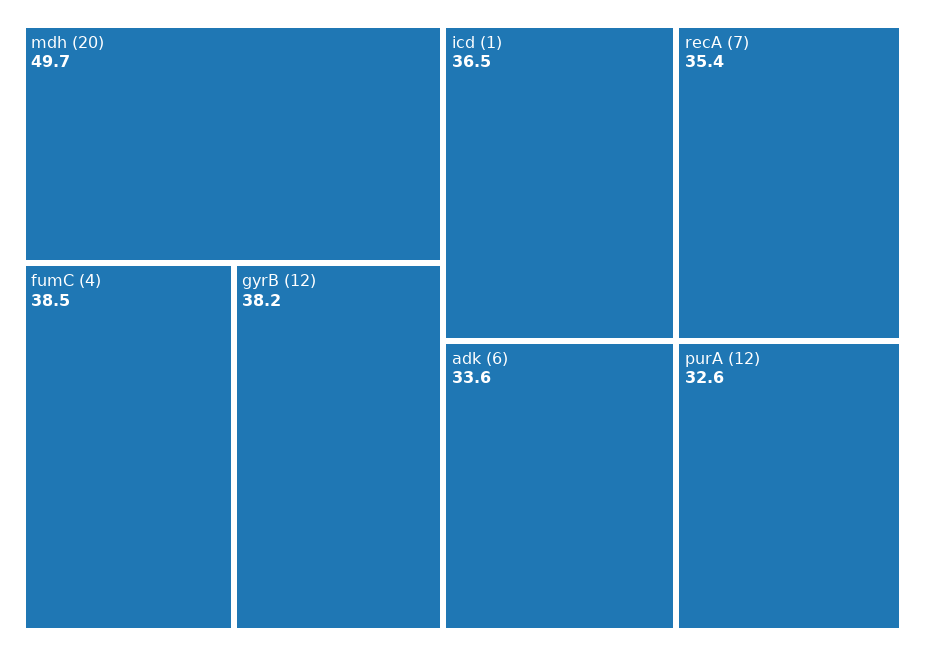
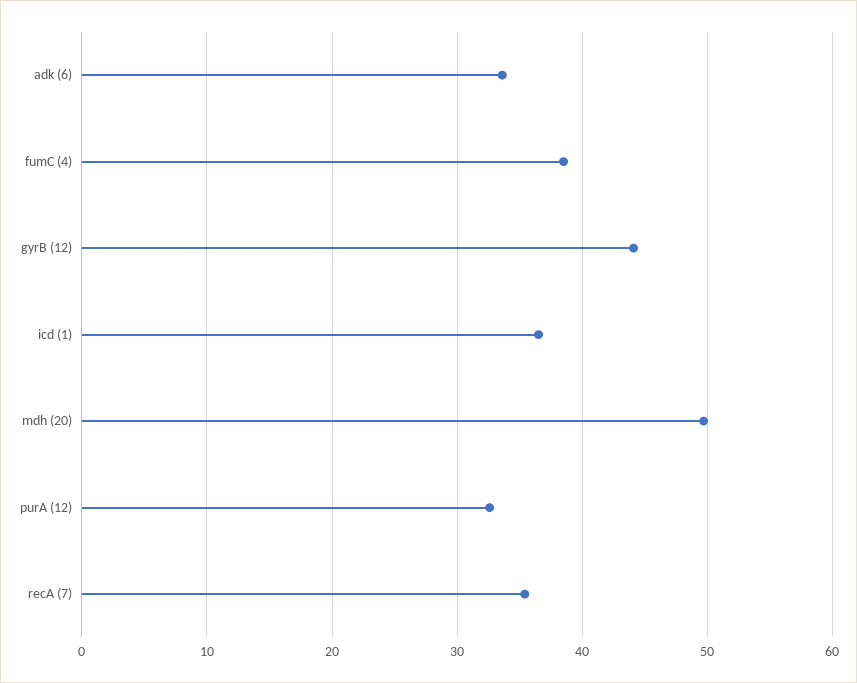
gyrB (12): 38.2 -> 44

